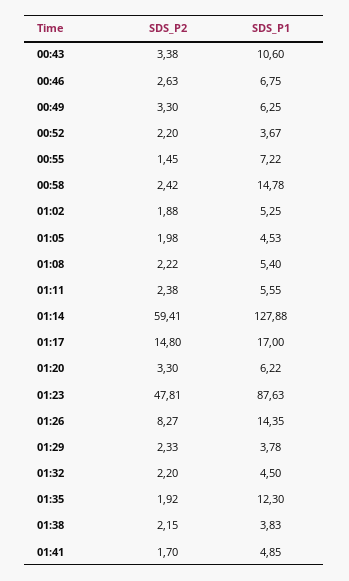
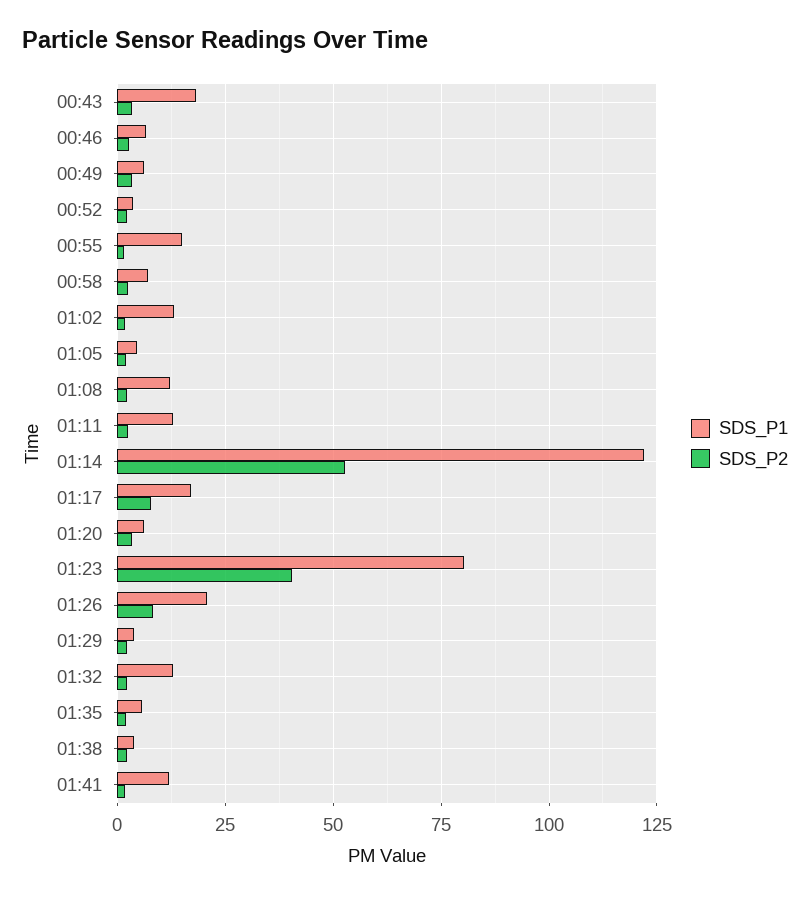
SDS_P1, 00:43: 10.6 -> 17.5
SDS_P1, 00:55: 7.22 -> 15
SDS_P1, 00:58: 14.78 -> 7.5
SDS_P1, 01:02: 5.25 -> 12.5
SDS_P1, 01:08: 5.4 -> 12.5
SDS_P1, 01:11: 5.55 -> 12.5
SDS_P2, 01:14: 59.41 -> 52.5
SDS_P1, 01:14: 127.88 -> 122.5
SDS_P2, 01:17: 14.8 -> 7.5
SDS_P2, 01:23: 47.81 -> 40
SDS_P1, 01:23: 87.63 -> 80
SDS_P1, 01:26: 14.35 -> 20
SDS_P1, 01:32: 4.5 -> 12.5
SDS_P1, 01:35: 12.3 -> 5
SDS_P1, 01:41: 4.85 -> 12.5

